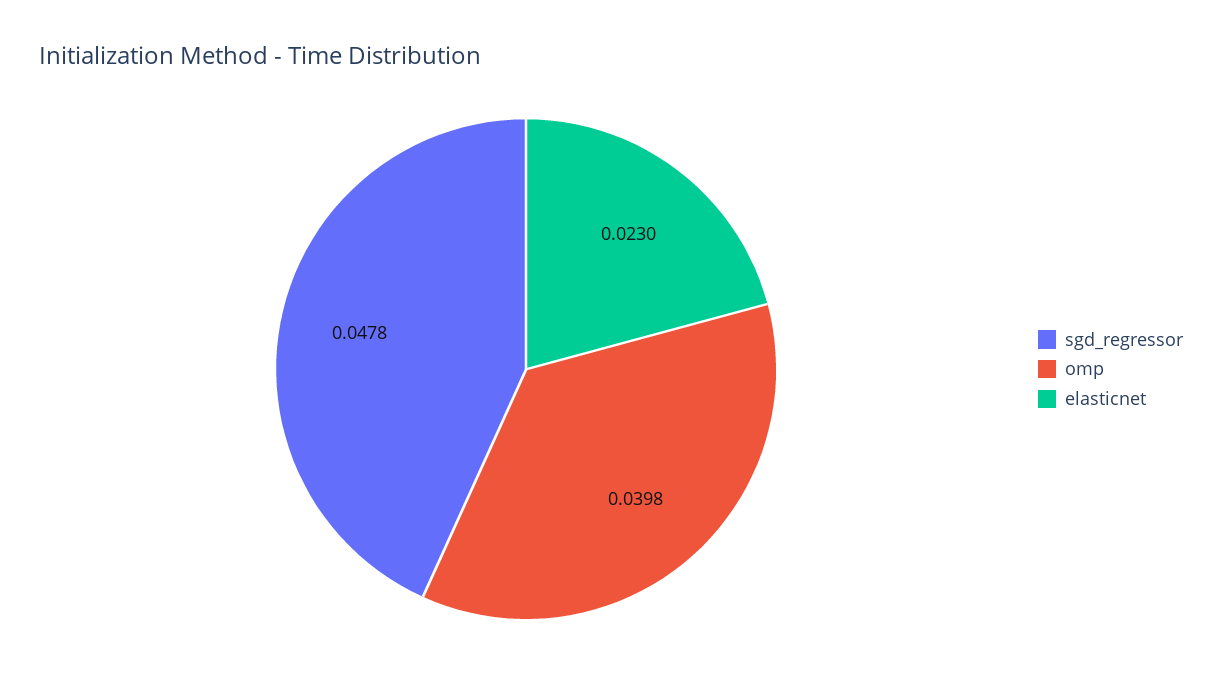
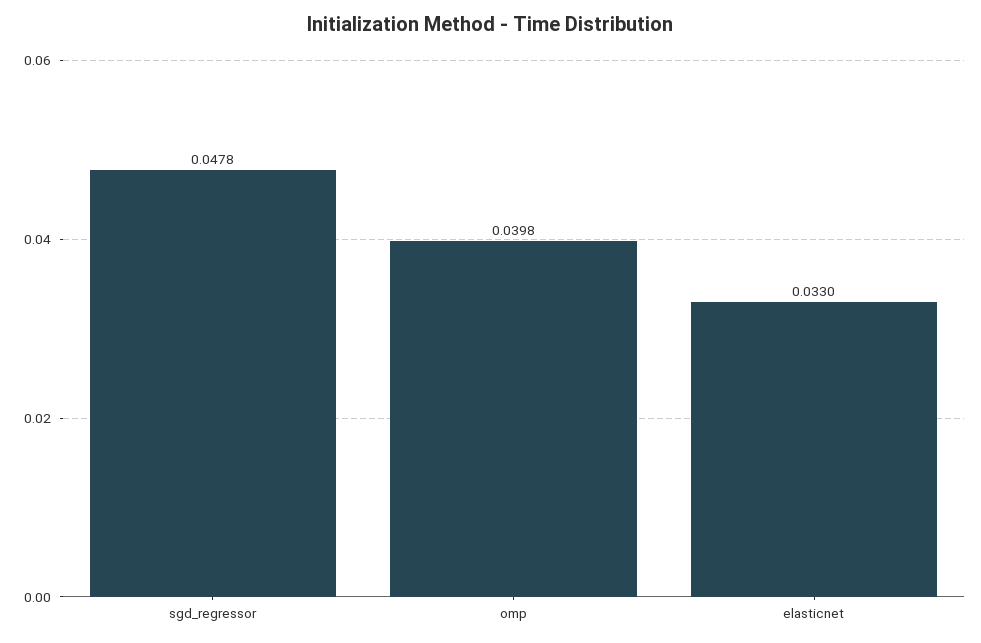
elasticnet: 0.023 -> 0.033

